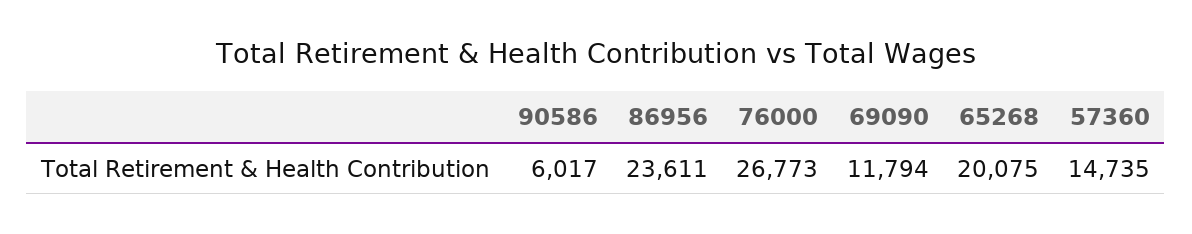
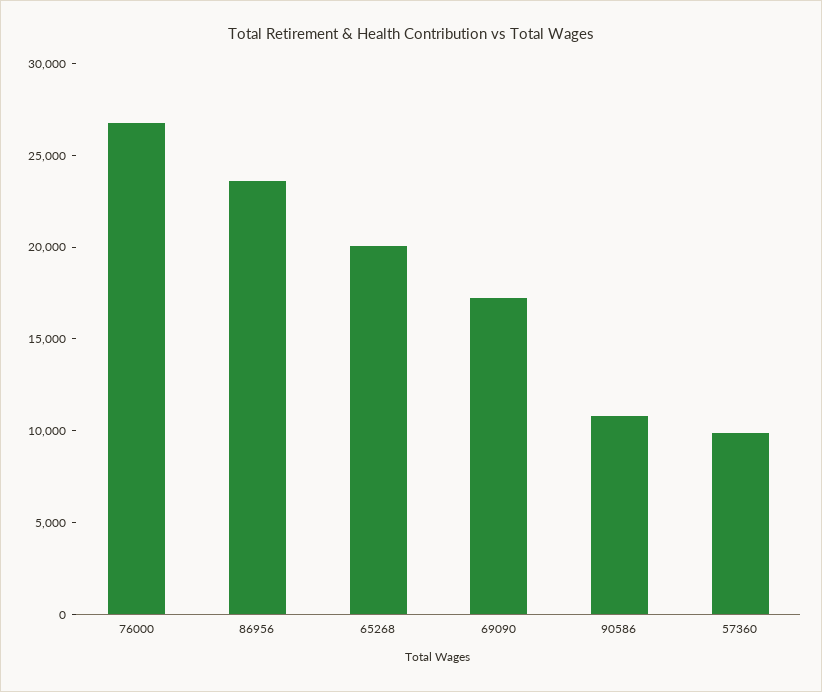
90586: 6017 -> 11000
69090: 11794 -> 17000
57360: 14735 -> 10000

